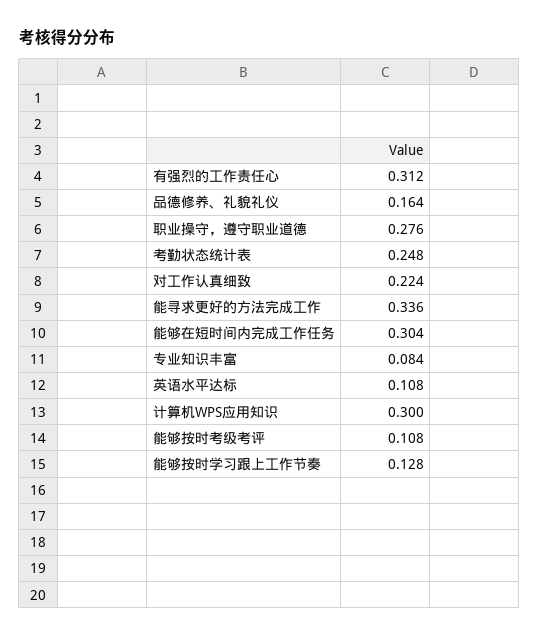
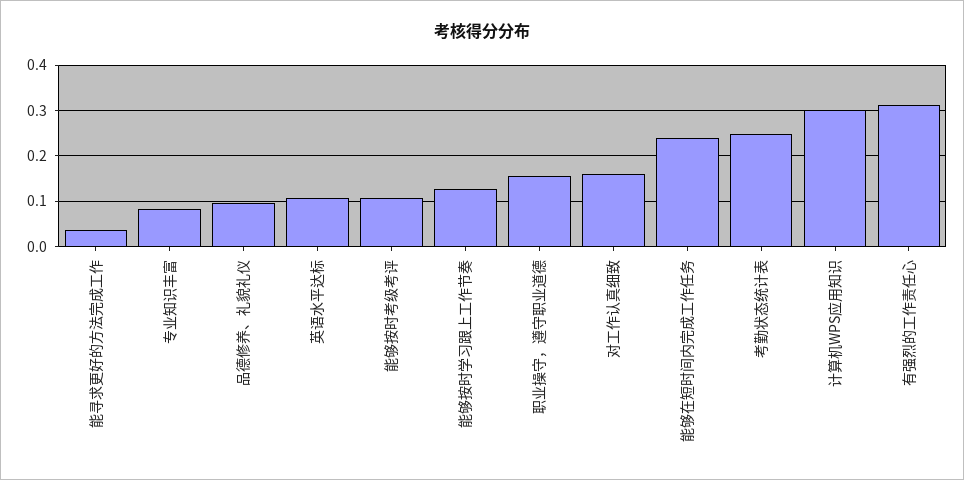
品德修养、礼貌礼仪: 0.164 -> 0.1
职业操守，遵守职业道德: 0.276 -> 0.16
对工作认真细致: 0.224 -> 0.16
能寻求更好的方法完成工作: 0.336 -> 0.04
能够在短时间内完成工作任务: 0.304 -> 0.24

